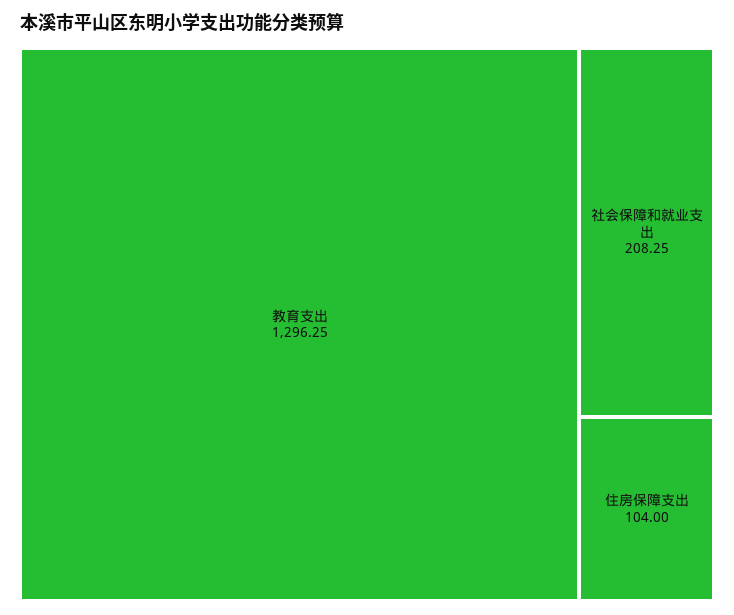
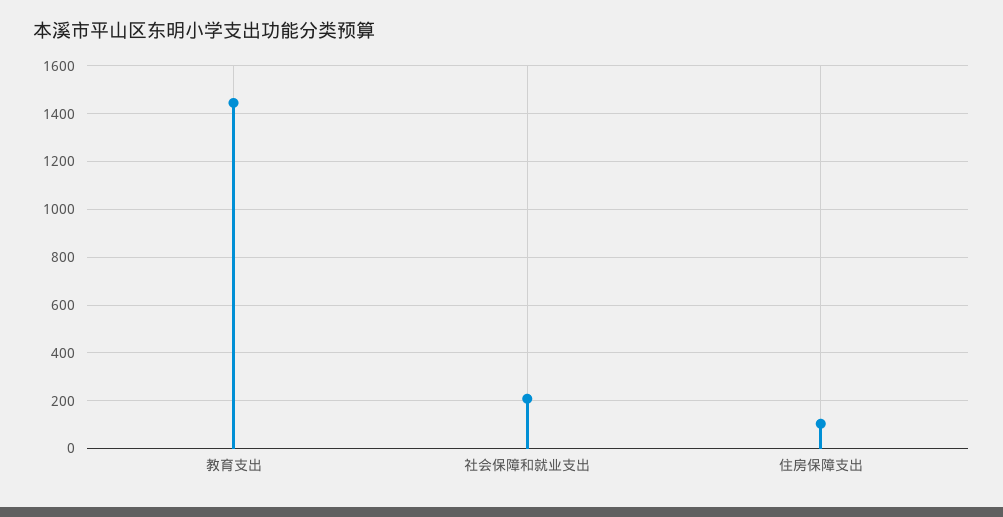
教育支出: 1296.25 -> 1450

